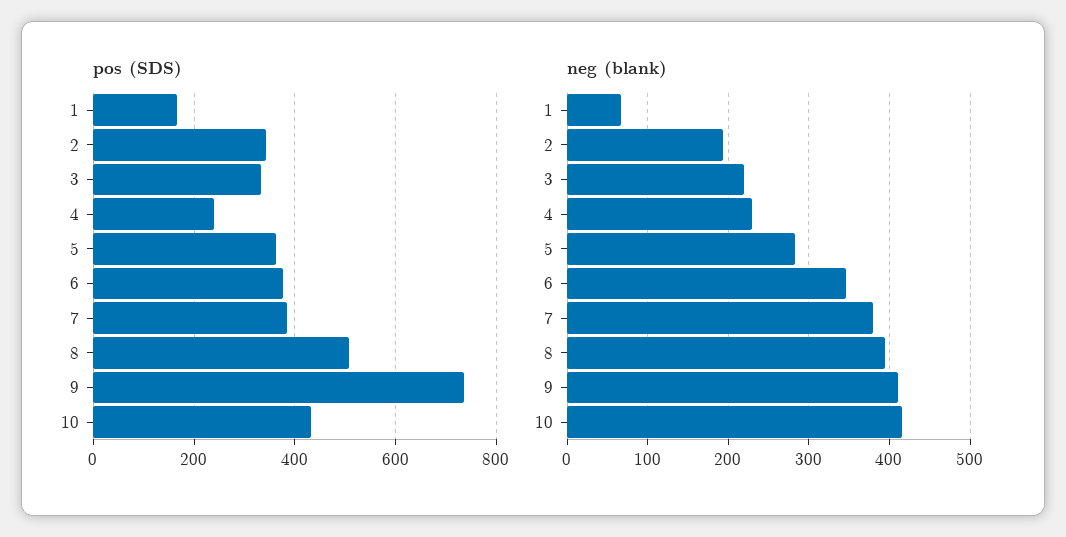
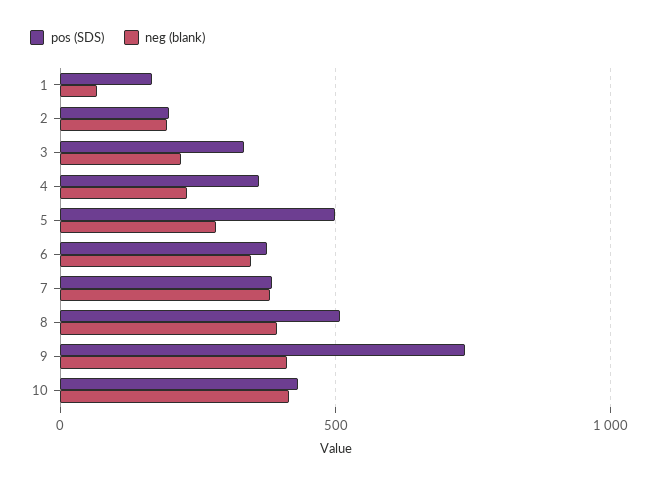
pos (SDS), 2: 340 -> 200
pos (SDS), 4: 240 -> 350
pos (SDS), 5: 360 -> 500

